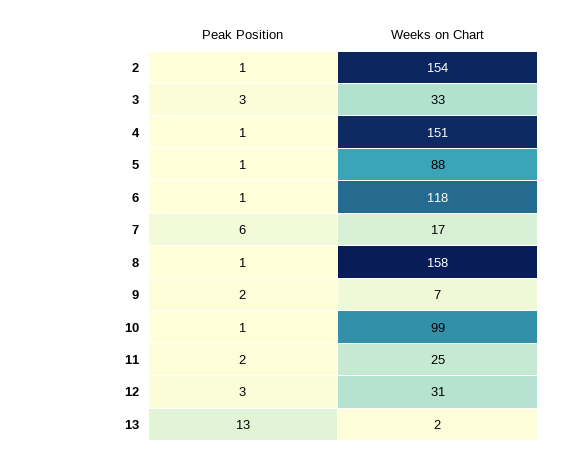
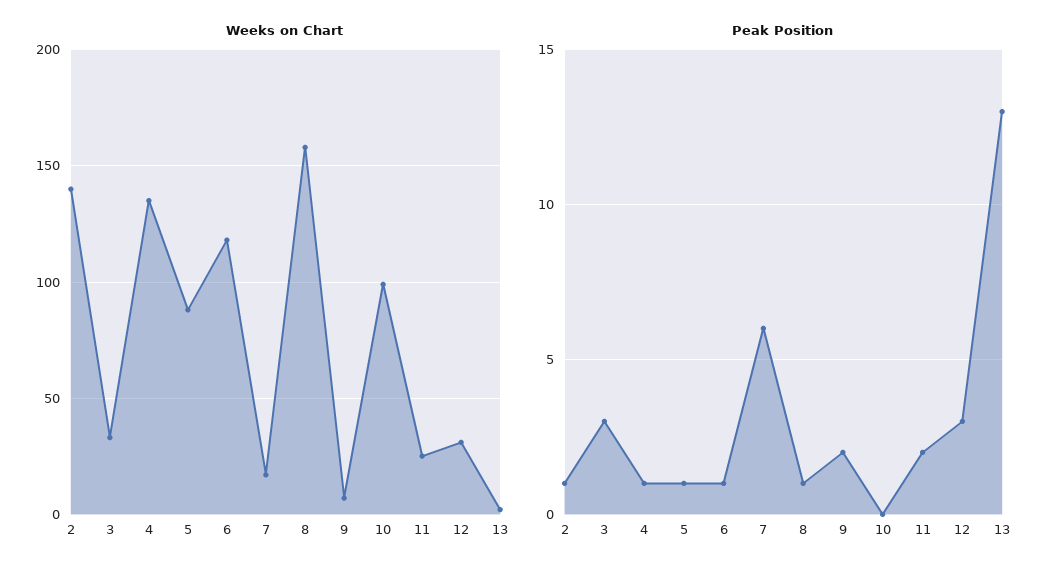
Weeks on Chart, 2: 154 -> 140
Weeks on Chart, 4: 151 -> 135
Peak Position, 10: 1 -> 0

